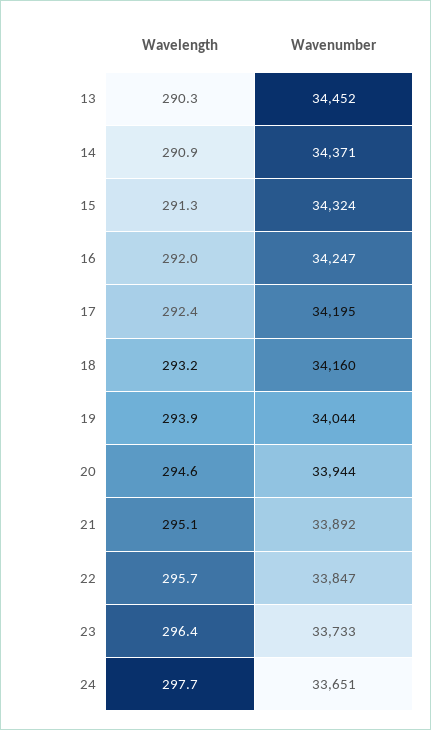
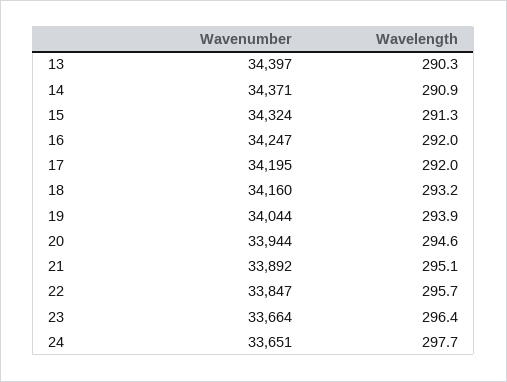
Wavenumber, 13: 34452 -> 34397
Wavelength, 17: 292.4 -> 292
Wavenumber, 23: 33733 -> 33664

